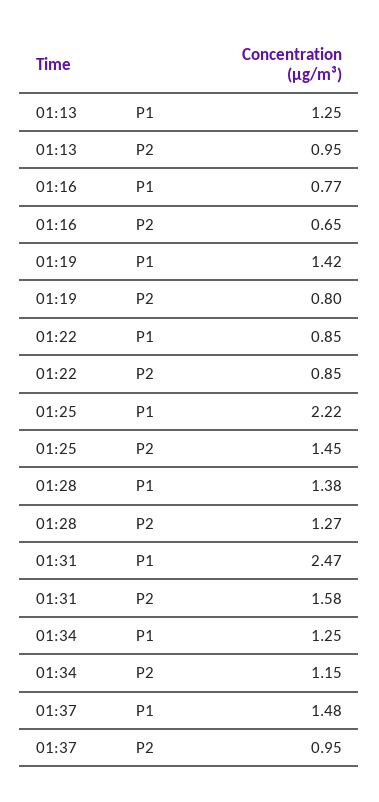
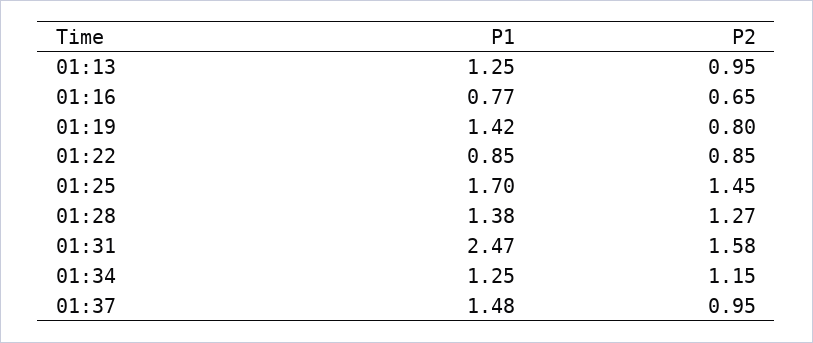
01:25, P1: 2.22 -> 1.7

